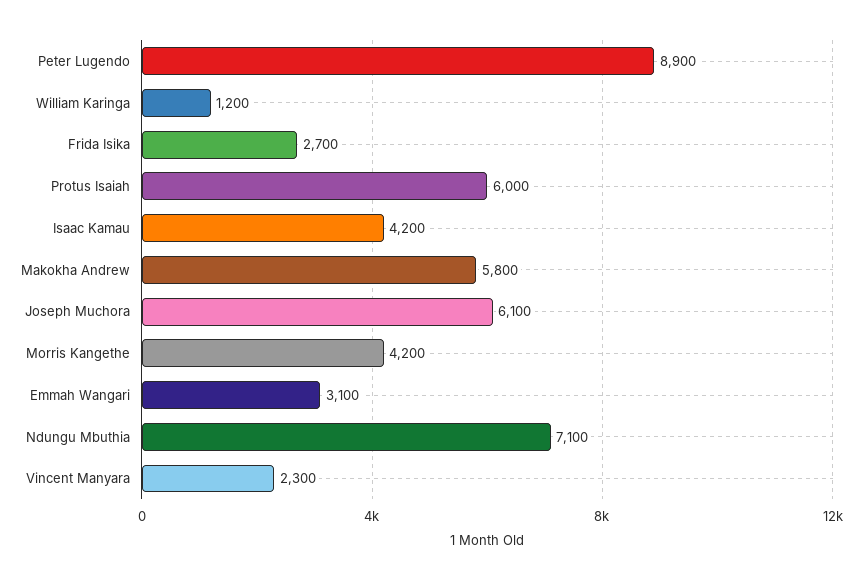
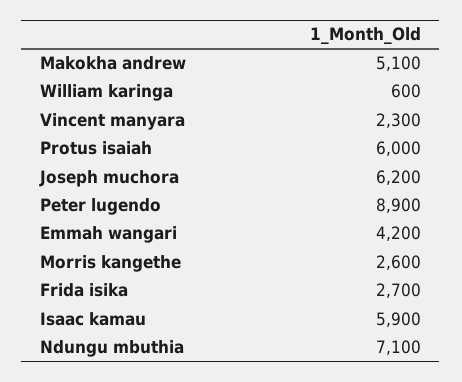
William Karinga: 1200 -> 600
Isaac Kamau: 4200 -> 5900
Makokha Andrew: 5800 -> 5100
Joseph Muchora: 6100 -> 6200
Morris Kangethe: 4200 -> 2600
Emmah Wangari: 3100 -> 4200

